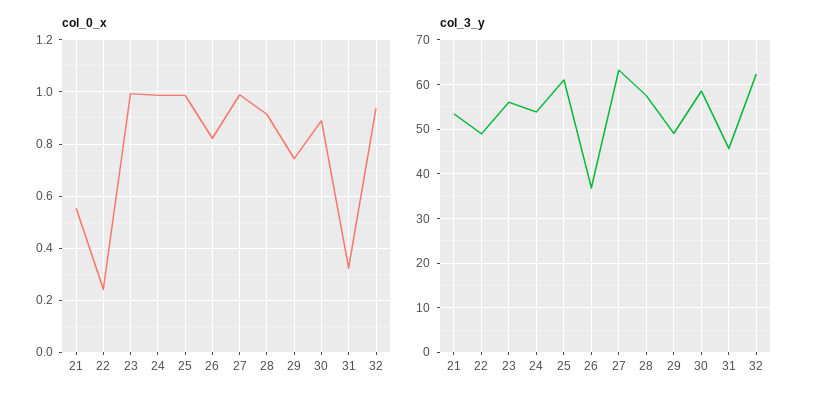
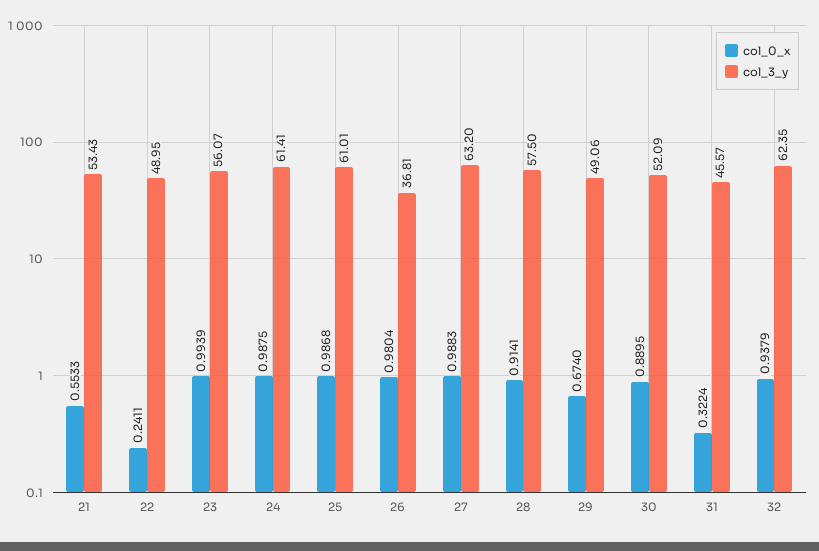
col_0_x, 26: 0.825 -> 0.9804
col_0_x, 29: 0.75 -> 0.674
col_3_y, 24: 54 -> 61.41
col_3_y, 30: 58 -> 52.09

